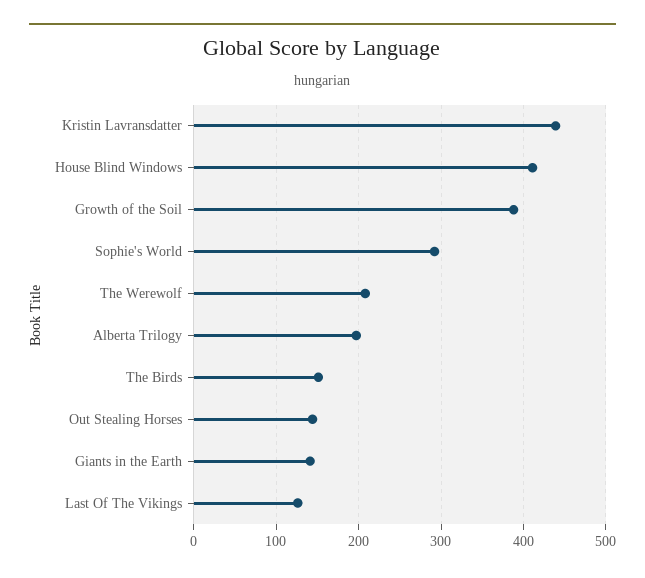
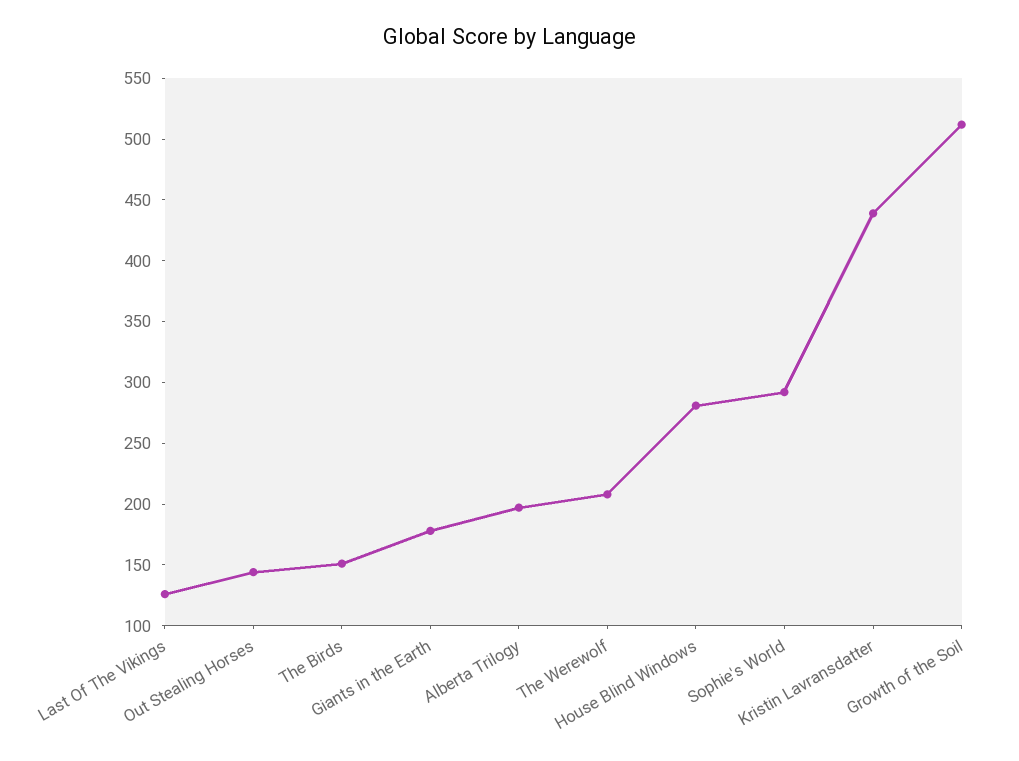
House Blind Windows: 410 -> 280
Growth of the Soil: 390 -> 510
Giants in the Earth: 140 -> 180

